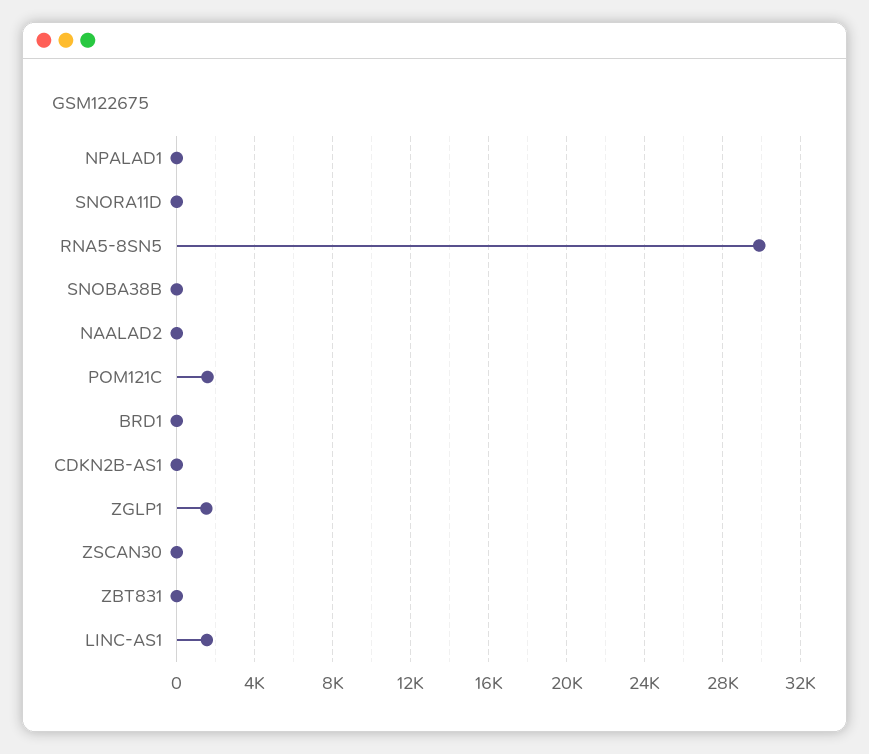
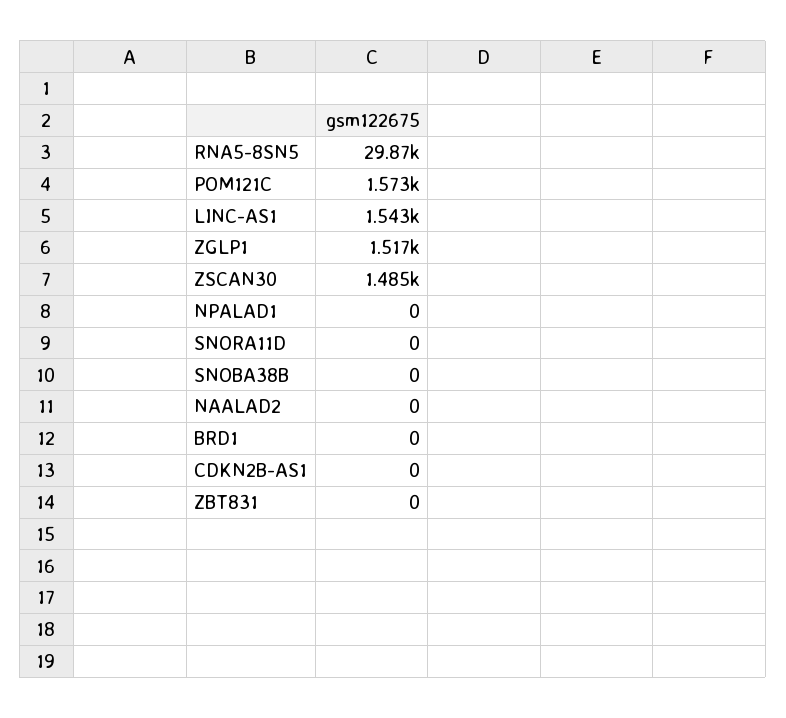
ZSCAN30: 0 -> 1485

